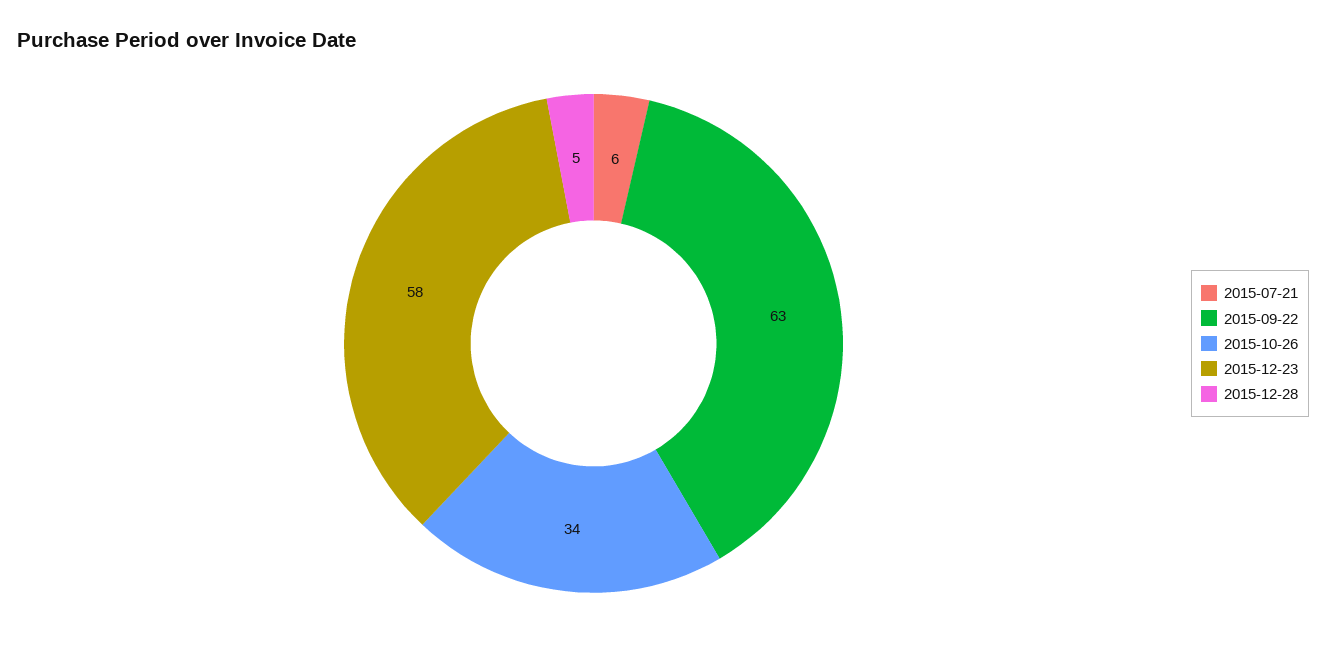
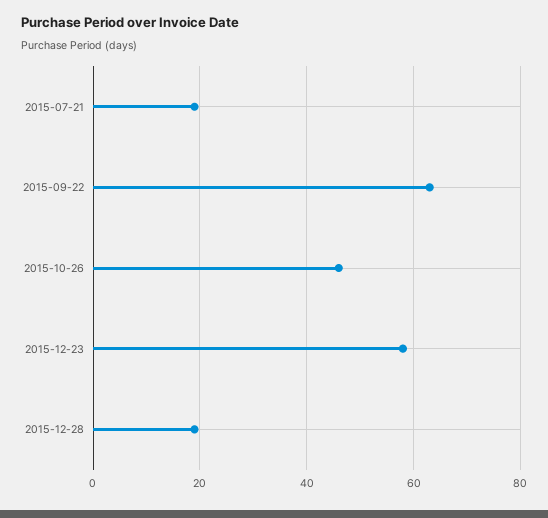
2015-07-21: 6 -> 20
2015-10-26: 34 -> 45
2015-12-28: 5 -> 20

